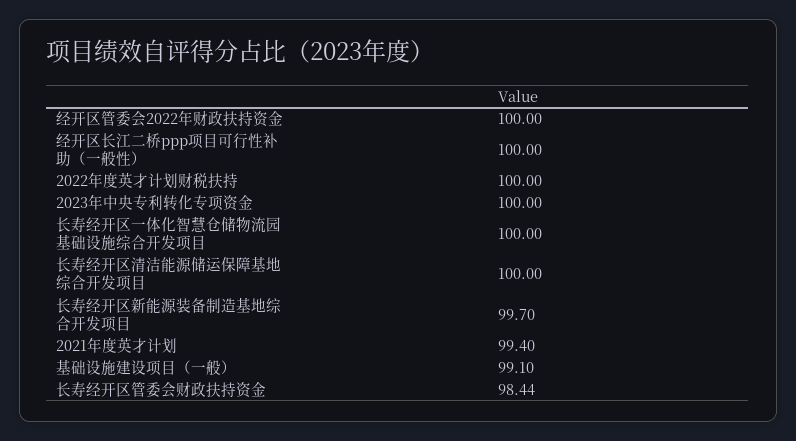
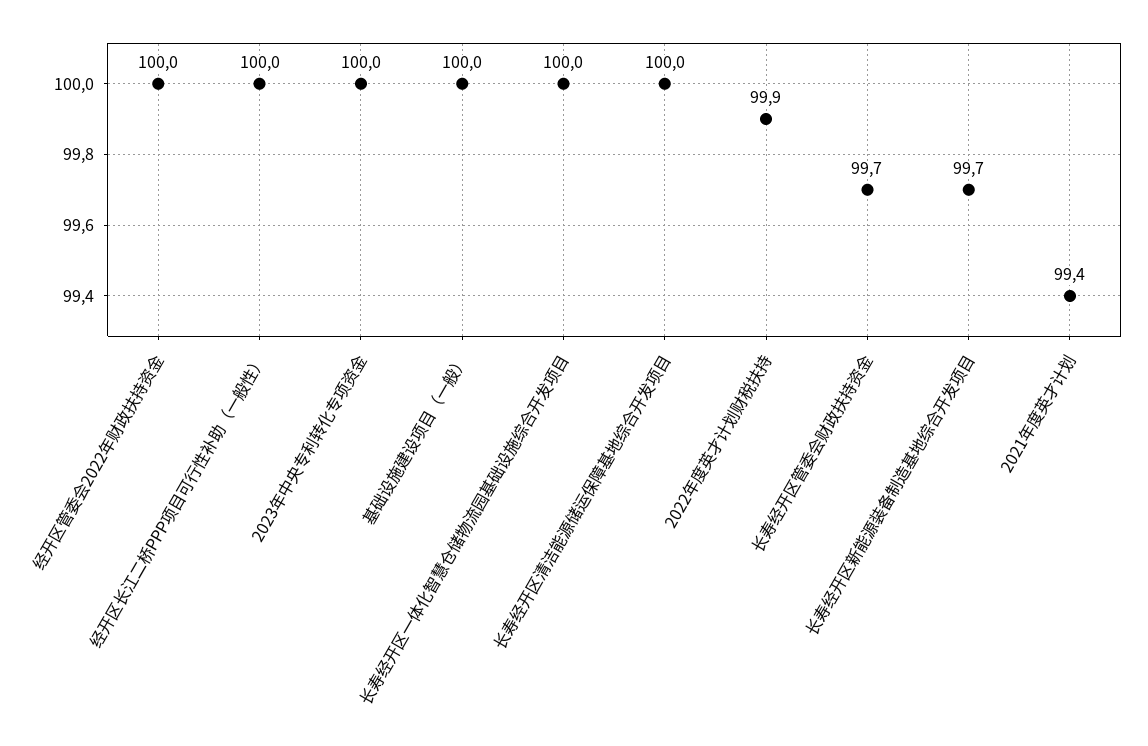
2022年度英才计划财税扶持: 100 -> 99.9
基础设施建设项目（一般）: 99.1 -> 100
长寿经开区管委会财政扶持资金: 98.44 -> 99.7

